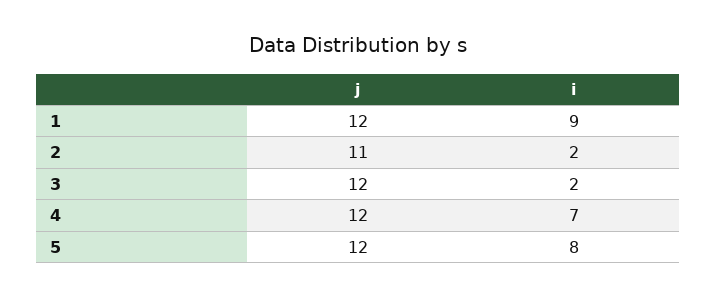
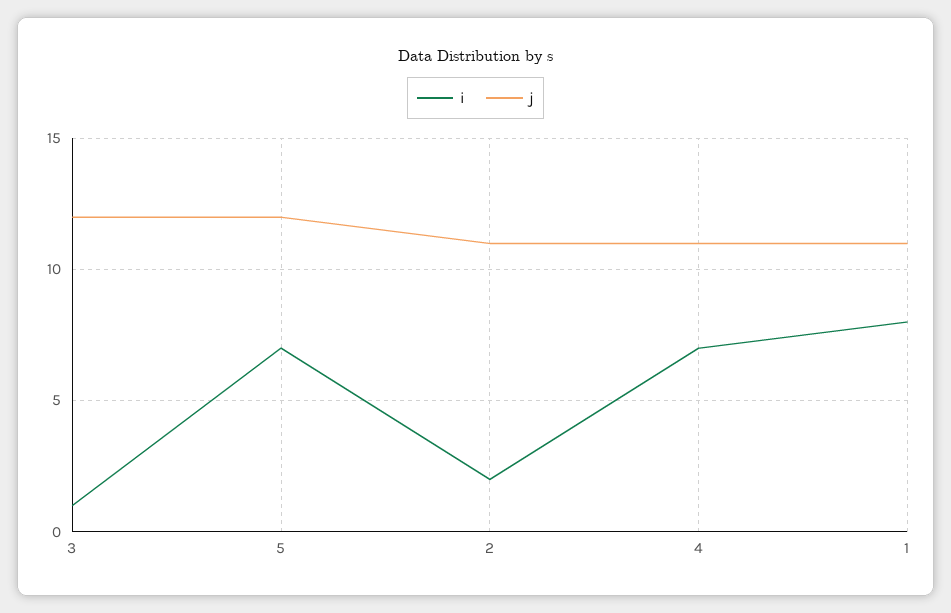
j, 1: 12 -> 11
i, 1: 9 -> 8
i, 3: 2 -> 1
j, 4: 12 -> 11
i, 5: 8 -> 7

